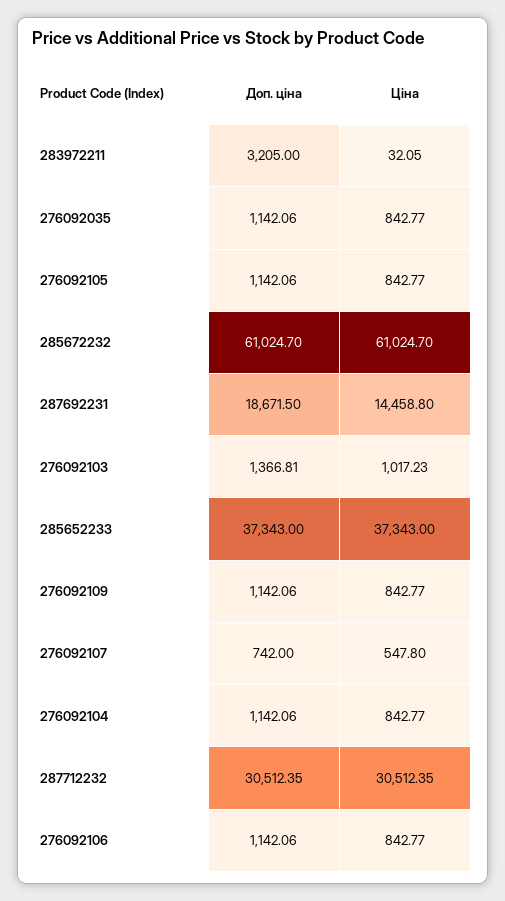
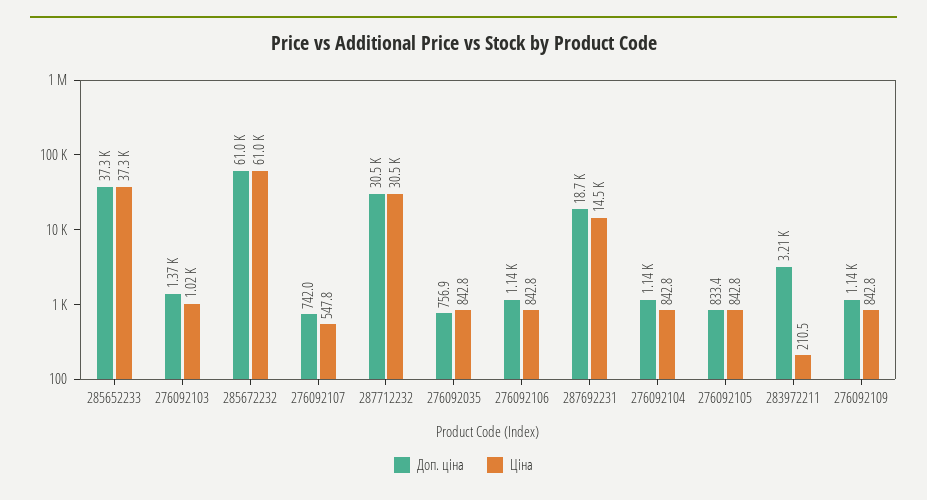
Ціна, 283972211: 32.05 -> 210.5
Доп. ціна, 276092035: 1142.06 -> 756.9
Доп. ціна, 276092105: 1142.06 -> 833.4

